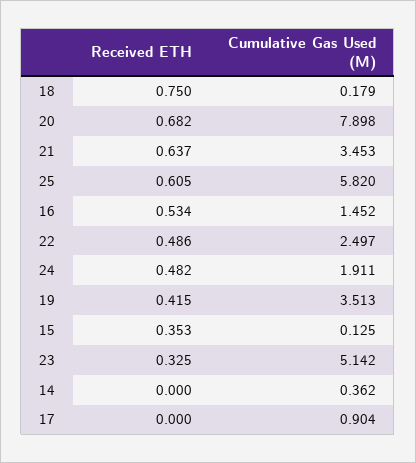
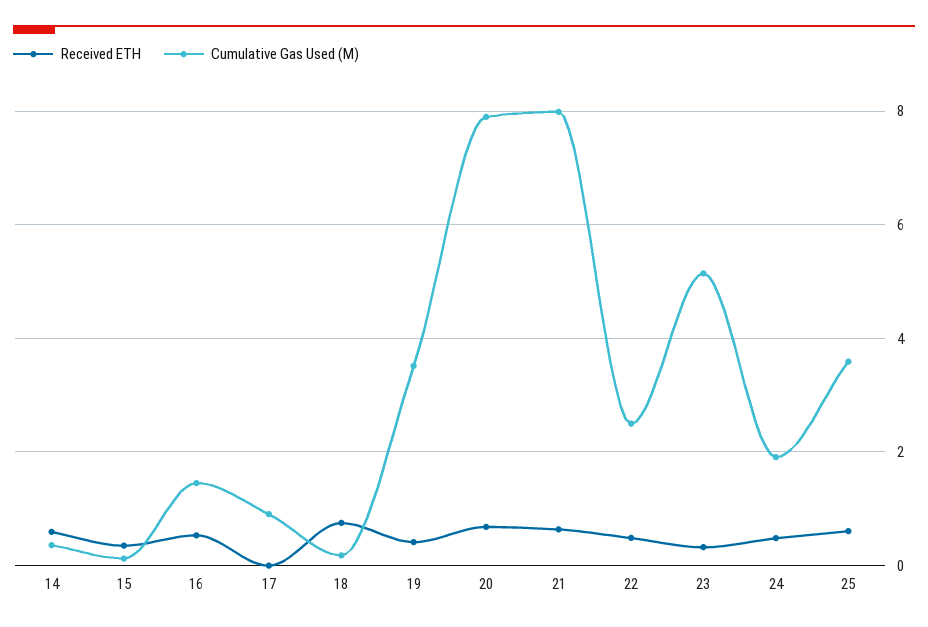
Cumulative Gas Used (M), 21: 3.453 -> 8
Cumulative Gas Used (M), 25: 5.82 -> 3.6
Received ETH, 14: 0 -> 0.6

